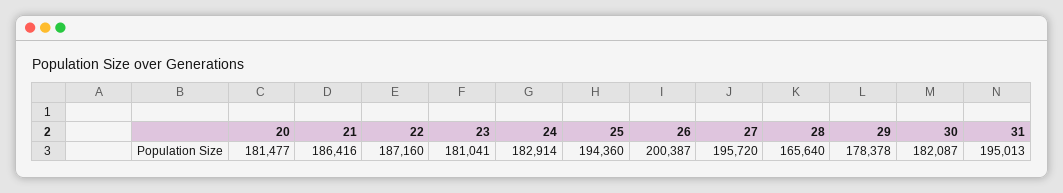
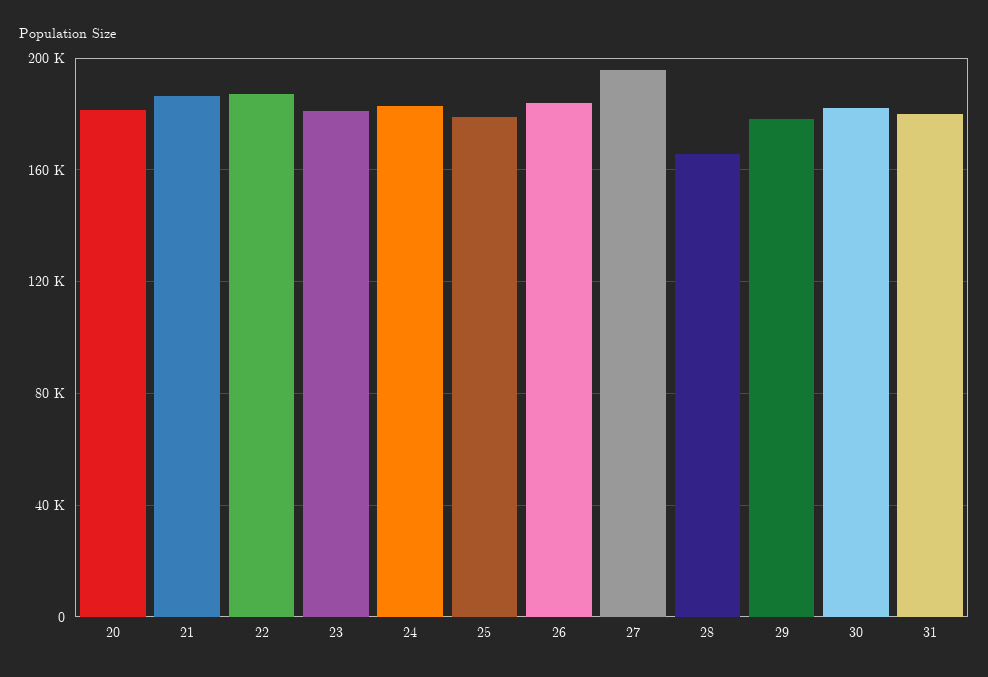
25: 194360 -> 180000
26: 200387 -> 185000
31: 195013 -> 180000

